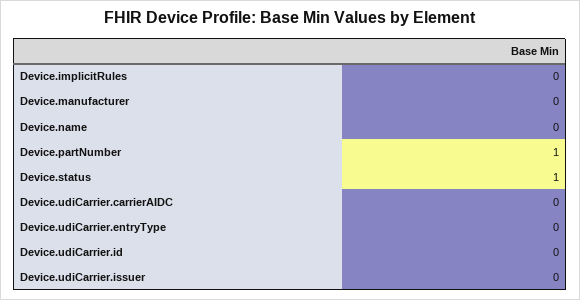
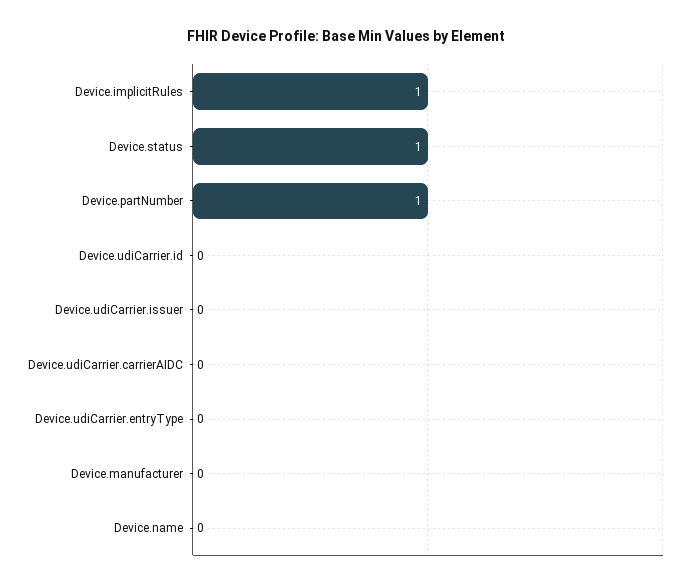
Device.implicitRules: 0 -> 1

